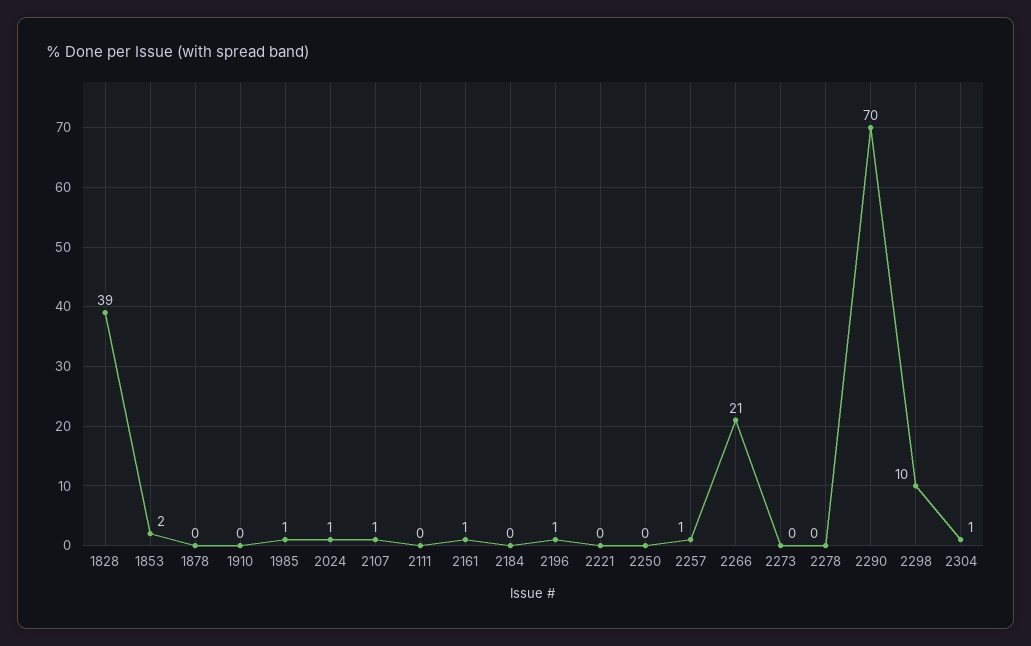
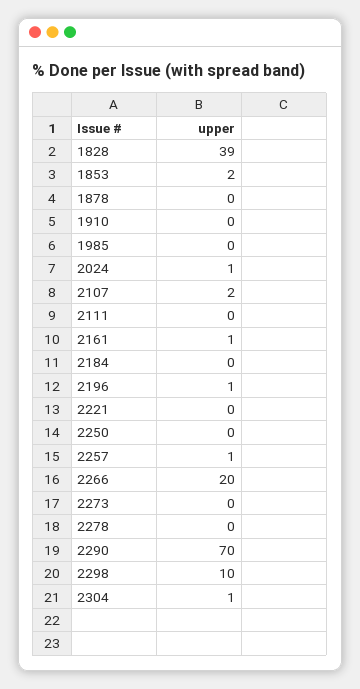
1985: 1 -> 0
2107: 1 -> 2
2266: 21 -> 20

